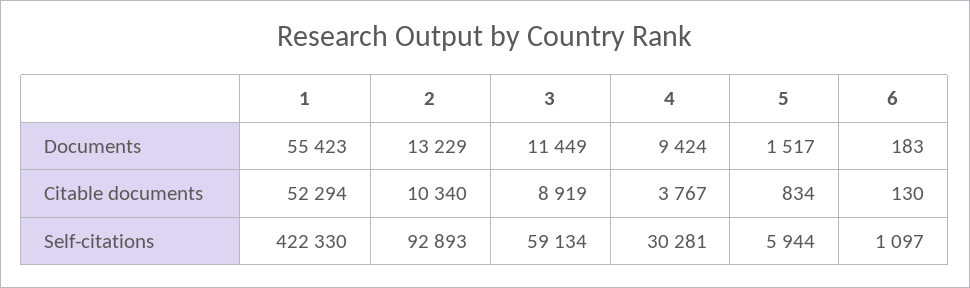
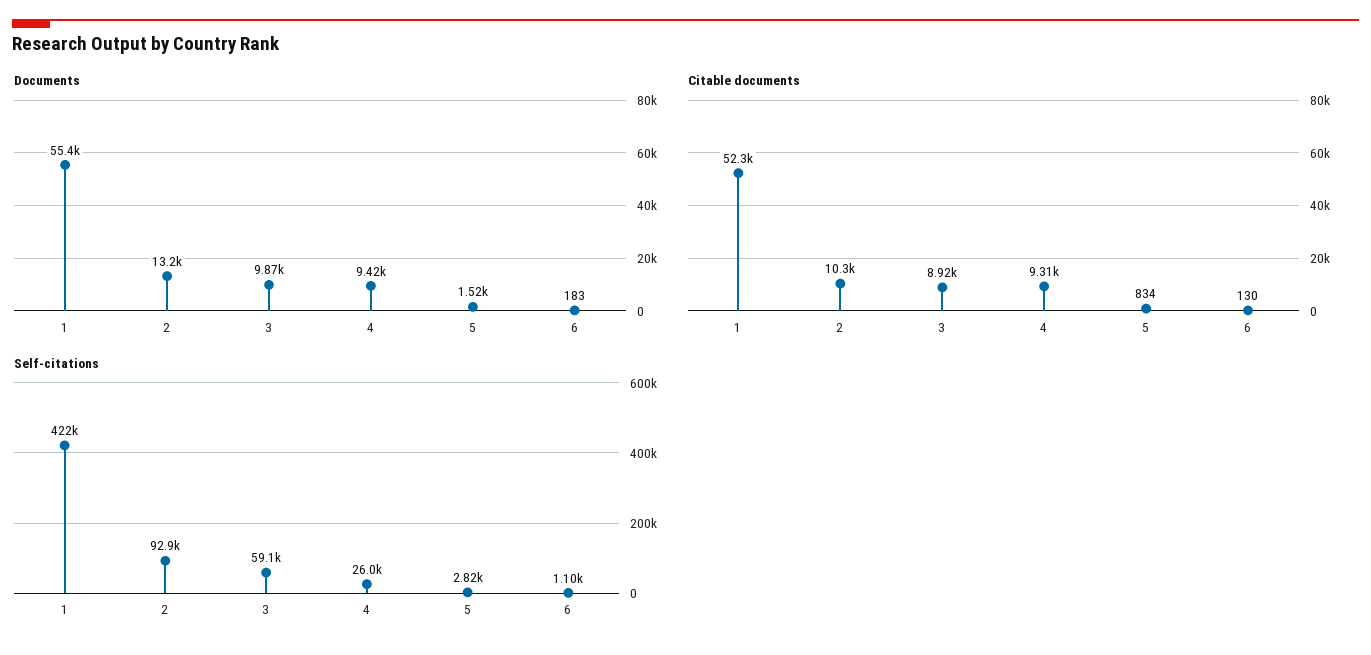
Documents, 3: 11449 -> 9870
Citable documents, 4: 3767 -> 9310
Self-citations, 4: 30281 -> 26000
Self-citations, 5: 5944 -> 2820

